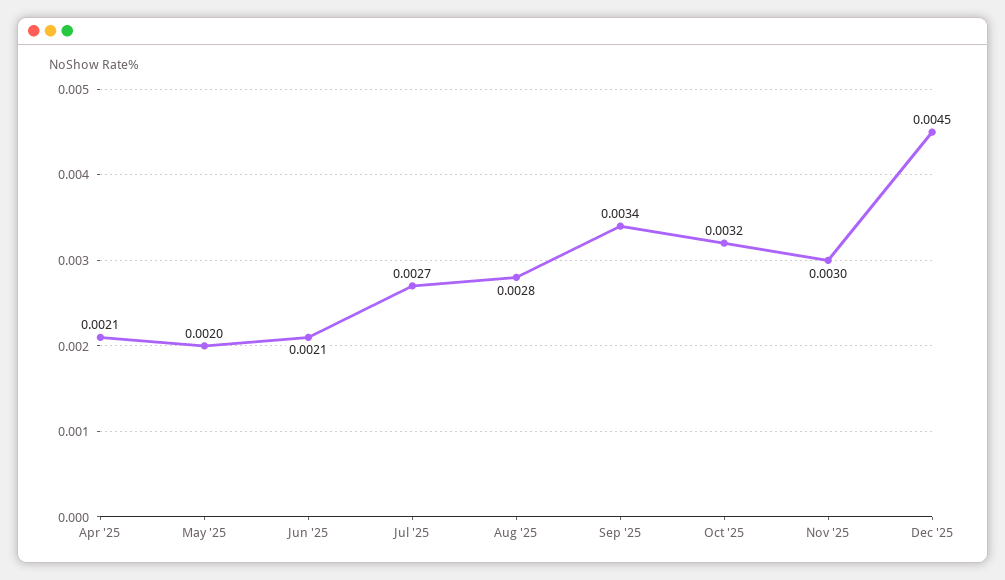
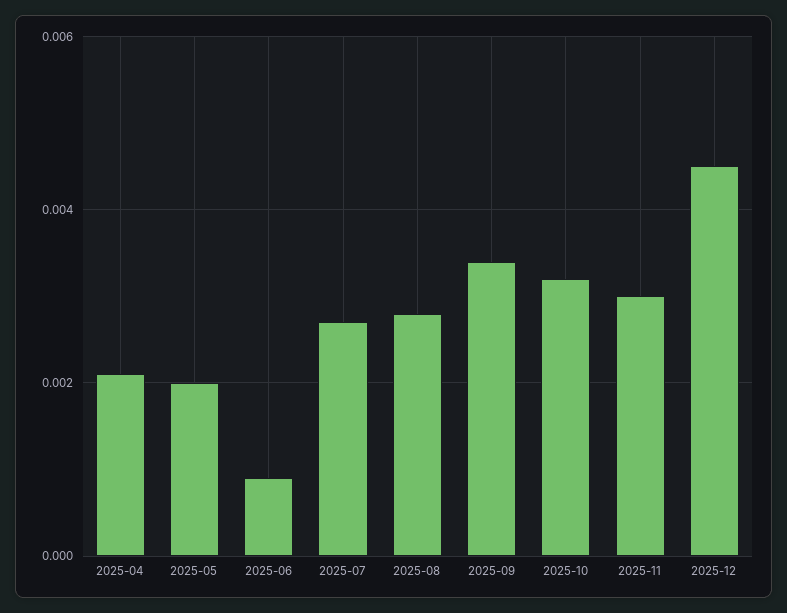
Jun '25: 0.0021 -> 0.001

